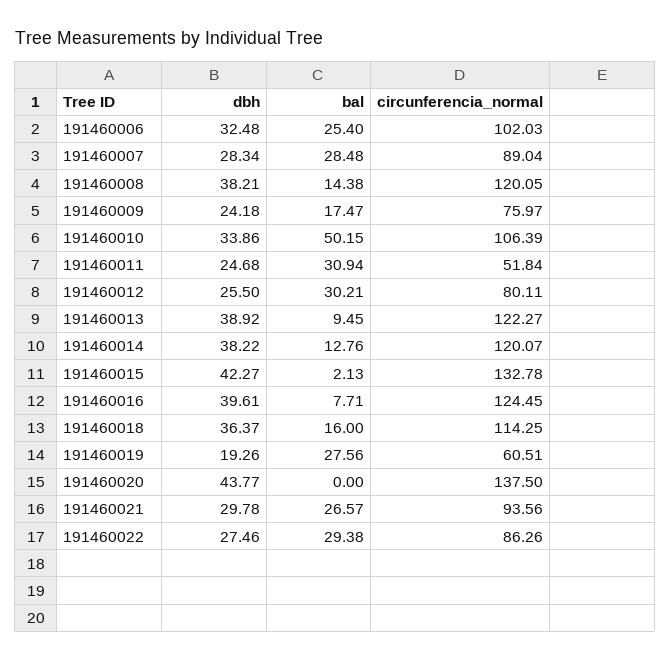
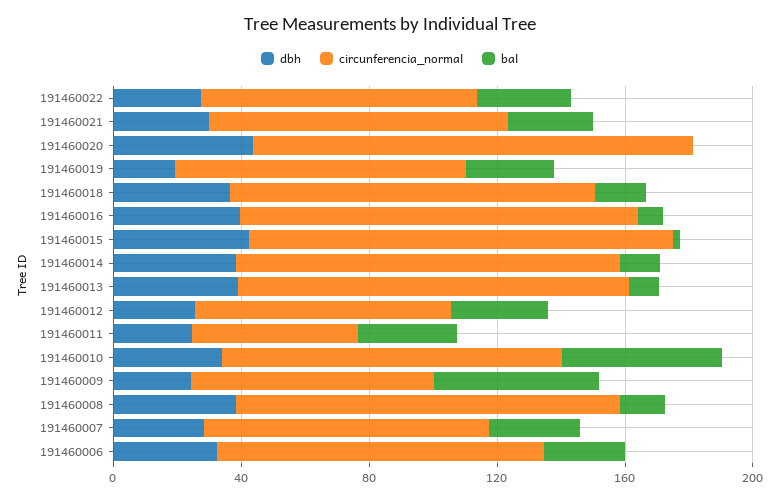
bal, 191460009: 17.47 -> 50
circunferencia_normal, 191460019: 60.51 -> 90

